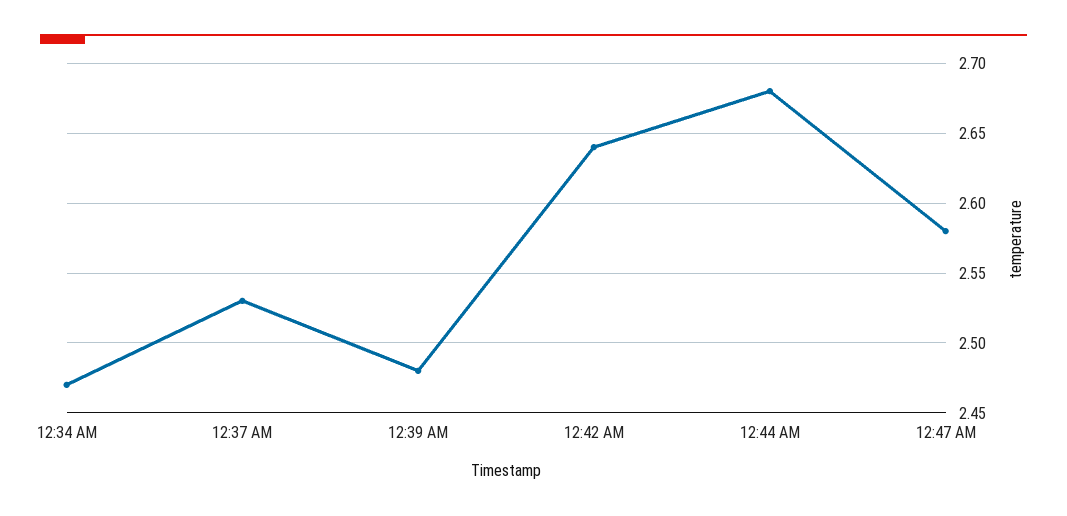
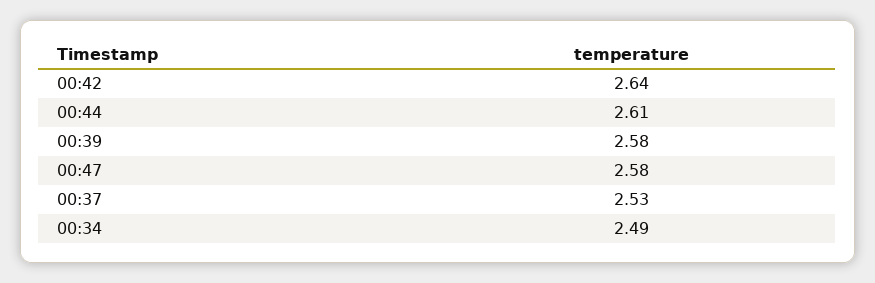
12:34 AM: 2.47 -> 2.49
12:39 AM: 2.48 -> 2.58
12:44 AM: 2.68 -> 2.61

